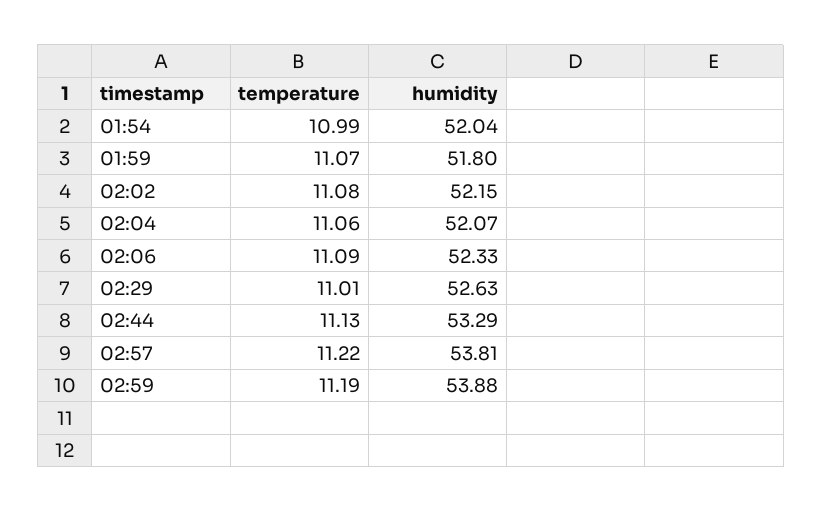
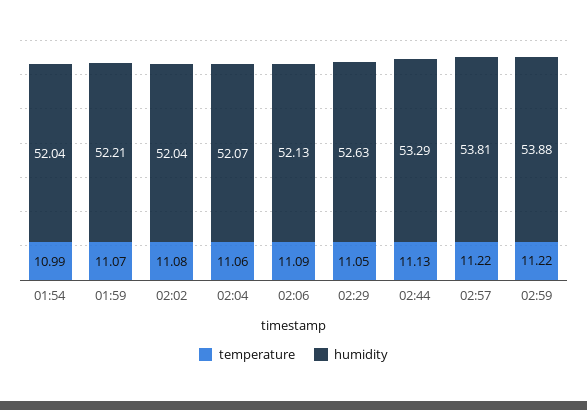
humidity, 01:59: 51.8 -> 52.21
humidity, 02:02: 52.15 -> 52.04
humidity, 02:06: 52.33 -> 52.13
temperature, 02:29: 11.01 -> 11.05
temperature, 02:59: 11.19 -> 11.22

